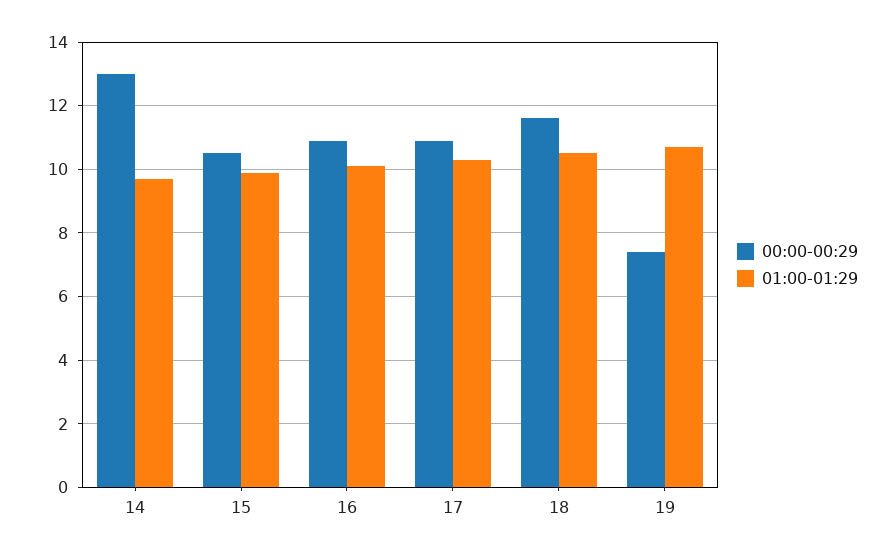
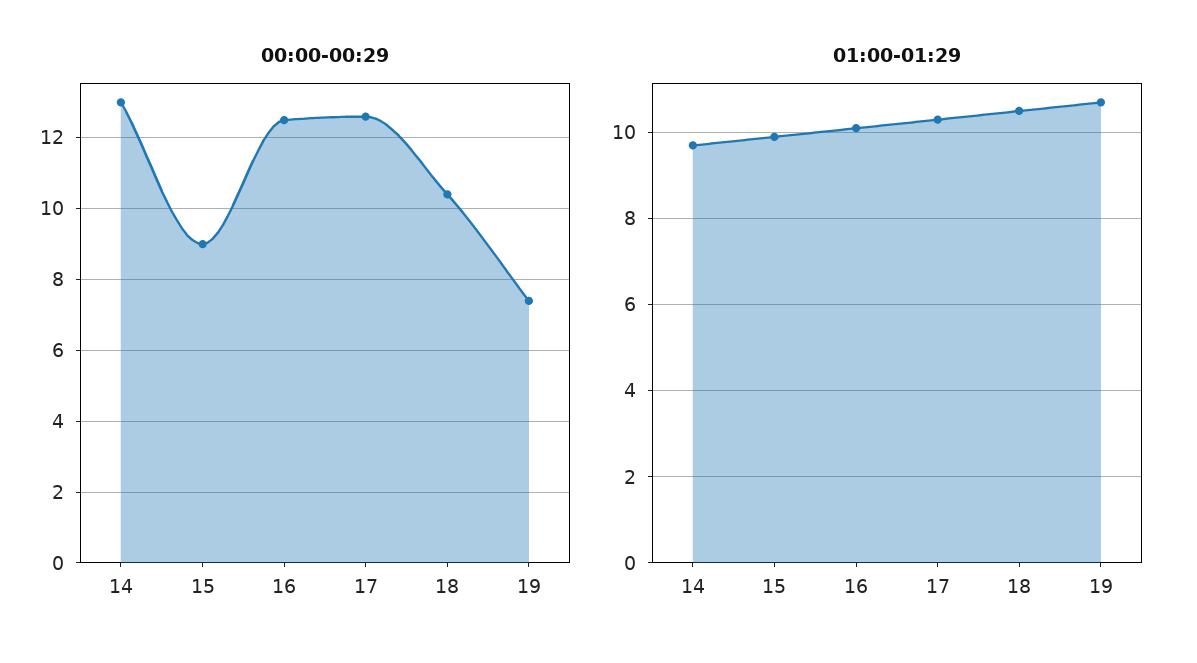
00:00-00:29, 15: 10.5 -> 9
00:00-00:29, 16: 11 -> 12.5
00:00-00:29, 17: 11 -> 12.5
00:00-00:29, 18: 11.5 -> 10.5

